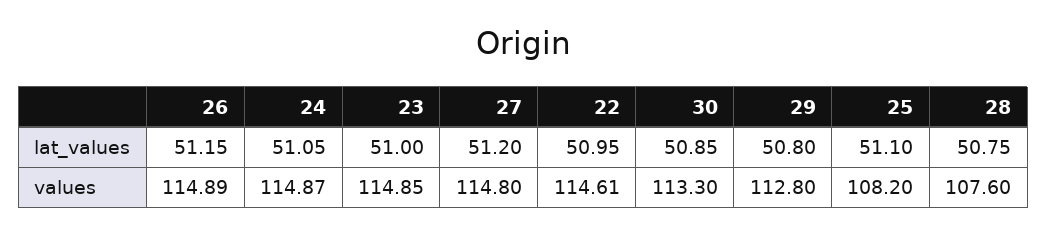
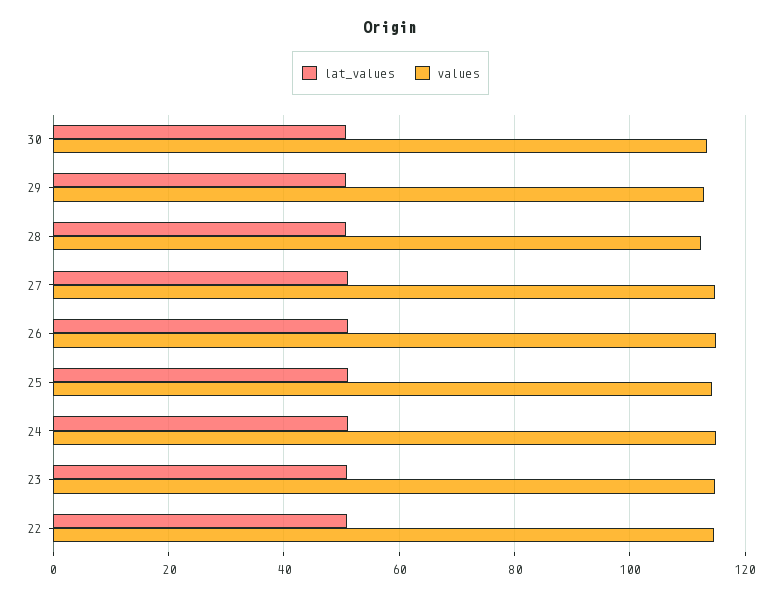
values, 25: 108.2 -> 114
values, 28: 107.6 -> 112

